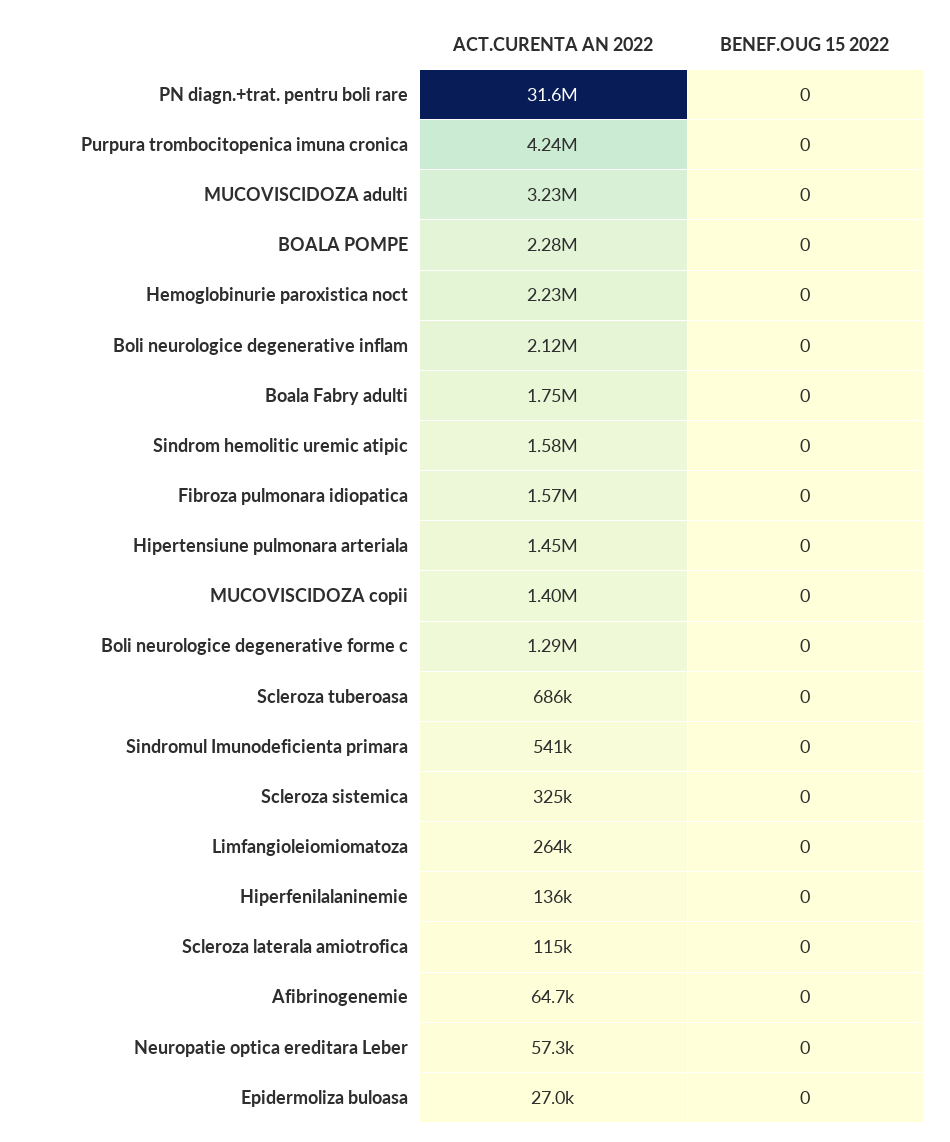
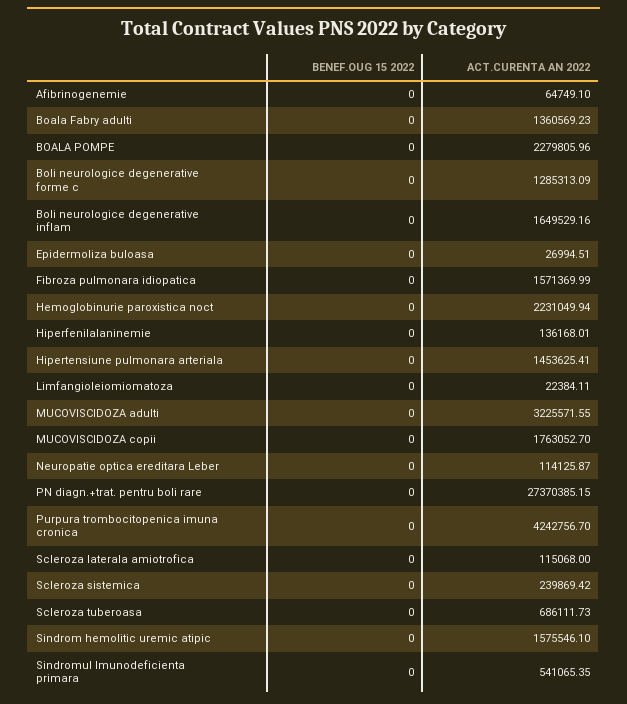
ACT.CURENTA AN 2022, PN diagn.+trat. pentru boli rare: 31600000 -> 27370385.15
ACT.CURENTA AN 2022, Boli neurologice degenerative inflam: 2120000 -> 1649529.16
ACT.CURENTA AN 2022, Boala Fabry adulti: 1750000 -> 1360569.23
ACT.CURENTA AN 2022, MUCOVISCIDOZA copii: 1400000 -> 1763052.7
ACT.CURENTA AN 2022, Scleroza sistemica: 325000 -> 239869.42
ACT.CURENTA AN 2022, Limfangioleiomiomatoza: 264000 -> 22384.11
ACT.CURENTA AN 2022, Neuropatie optica ereditara Leber: 57300 -> 114125.87

